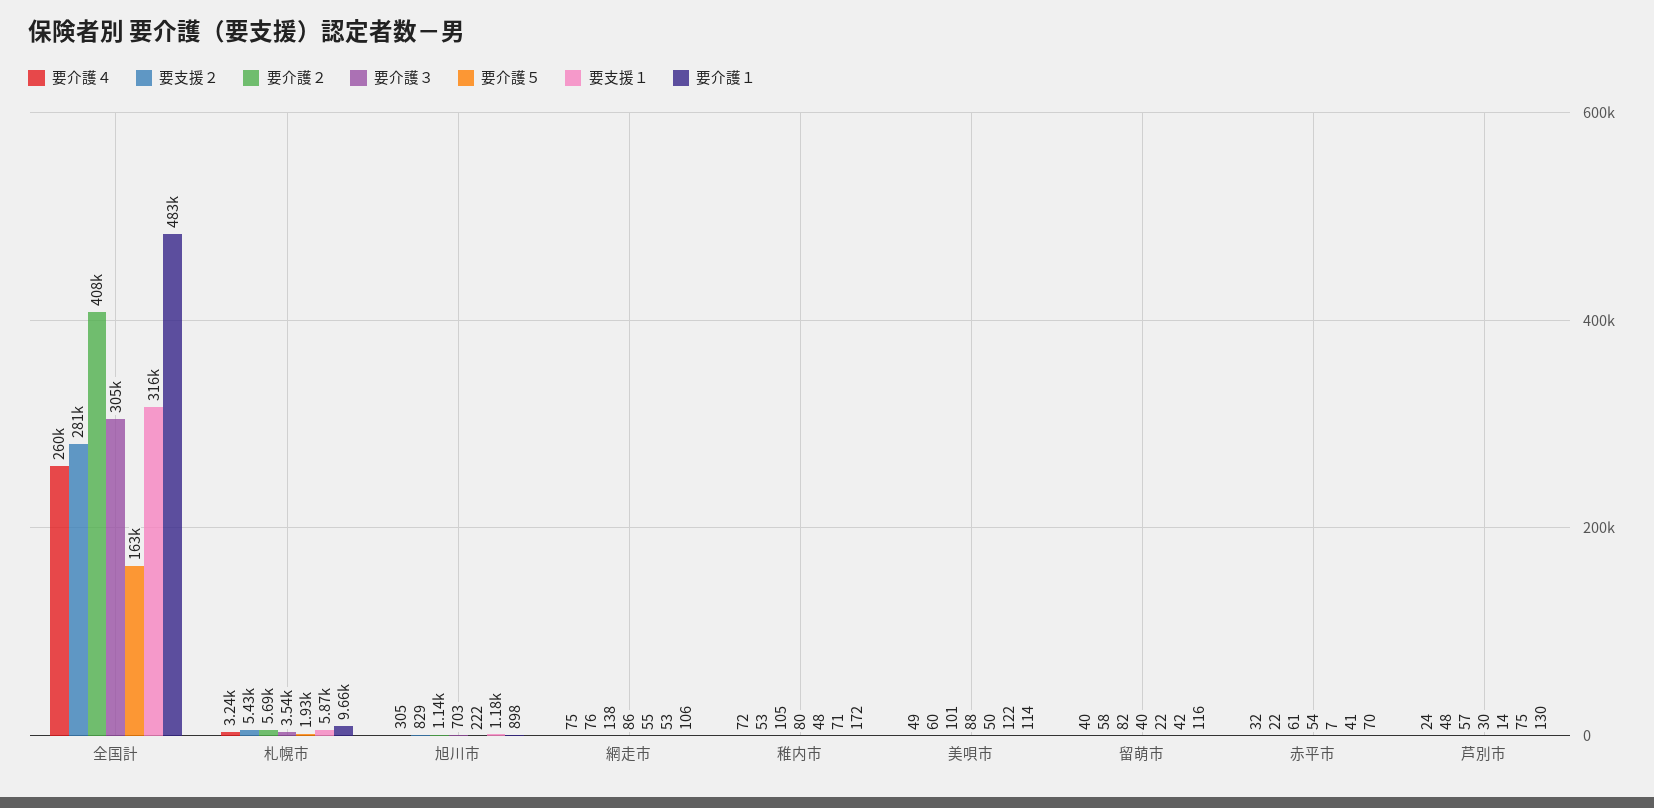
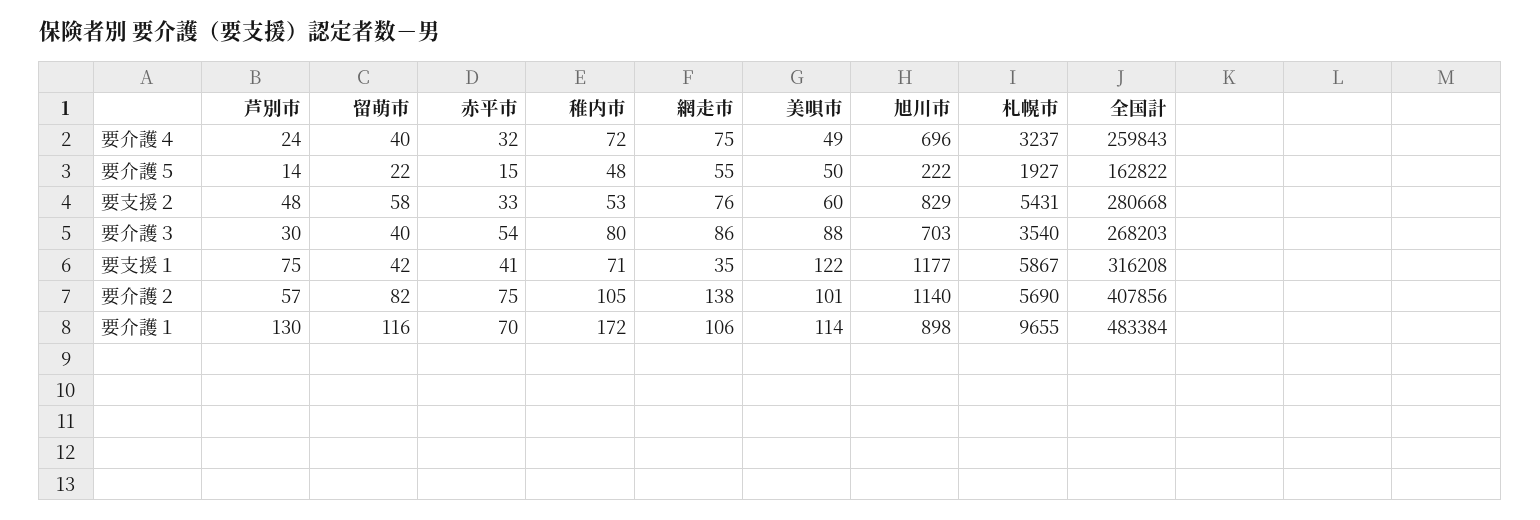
要介護３, 全国計: 305000 -> 268203
要介護４, 旭川市: 305 -> 696
要支援１, 網走市: 53 -> 35
要支援２, 赤平市: 22 -> 33
要介護２, 赤平市: 61 -> 75
要介護５, 赤平市: 7 -> 15

